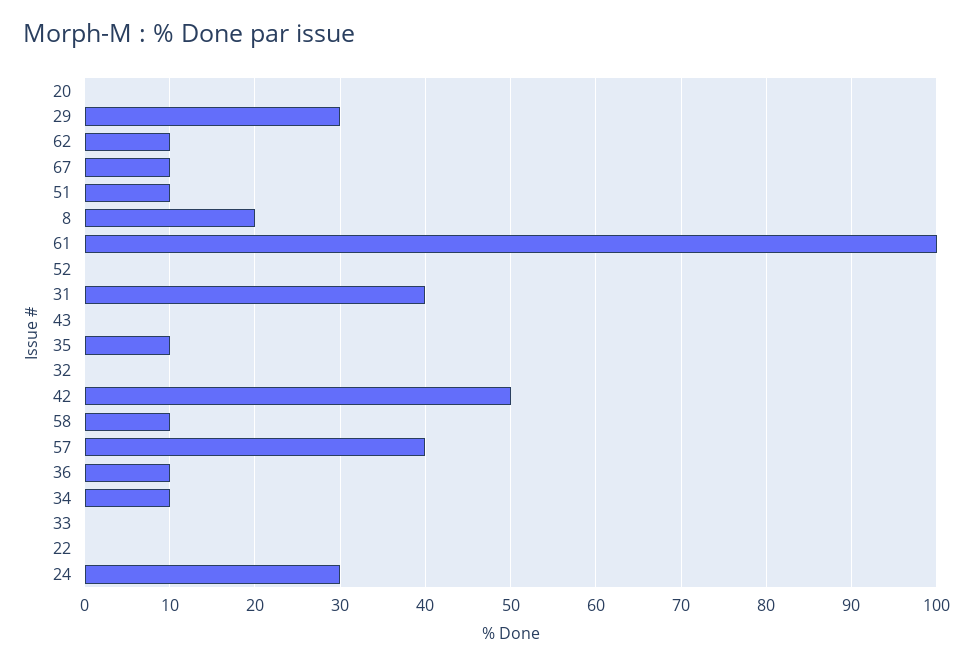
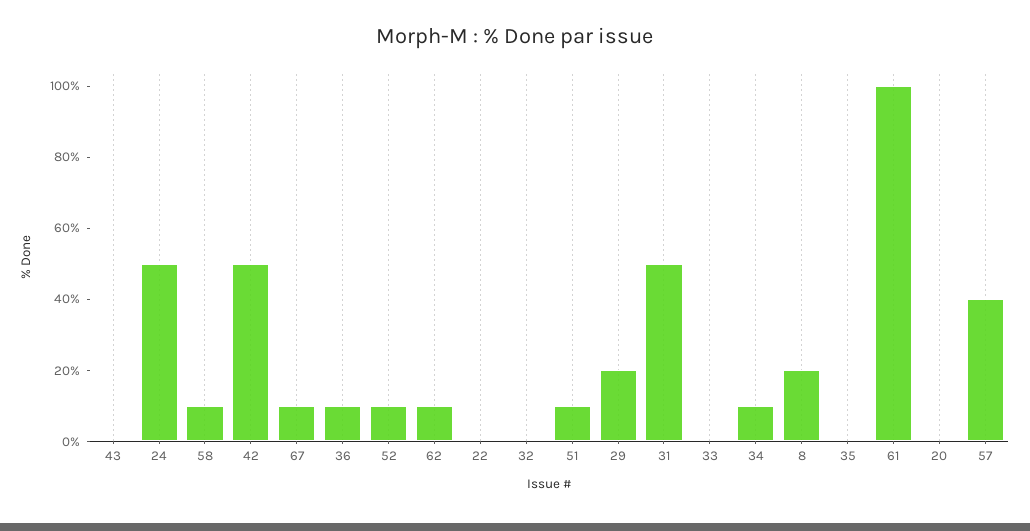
29: 30 -> 20
52: 0 -> 10
31: 40 -> 50
35: 10 -> 0
24: 30 -> 50

